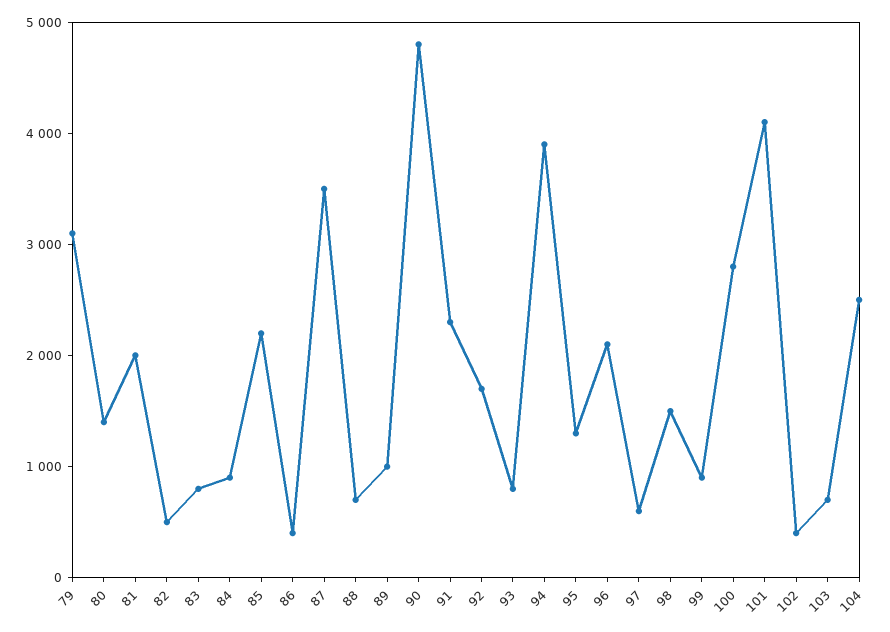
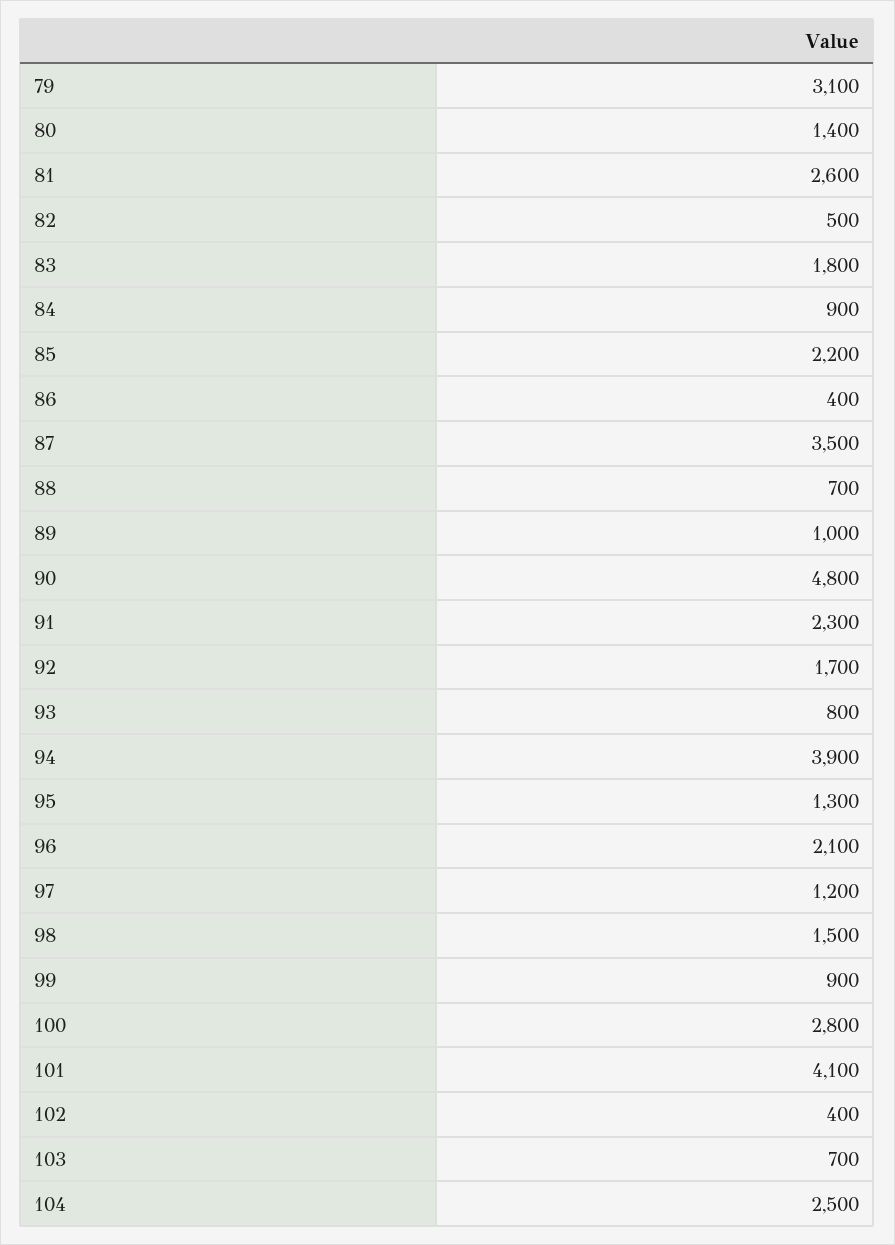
81: 2000 -> 2600
83: 800 -> 1800
97: 600 -> 1200

